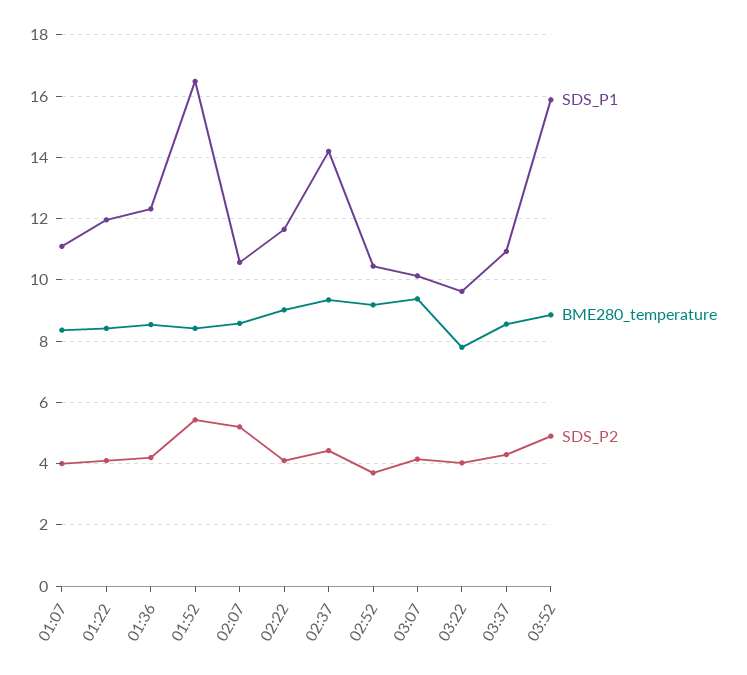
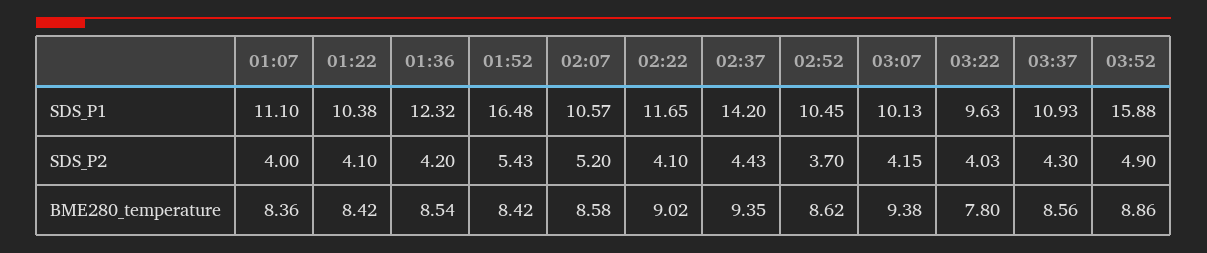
SDS_P1, 01:22: 12 -> 10.38
BME280_temperature, 02:52: 9.2 -> 8.62

